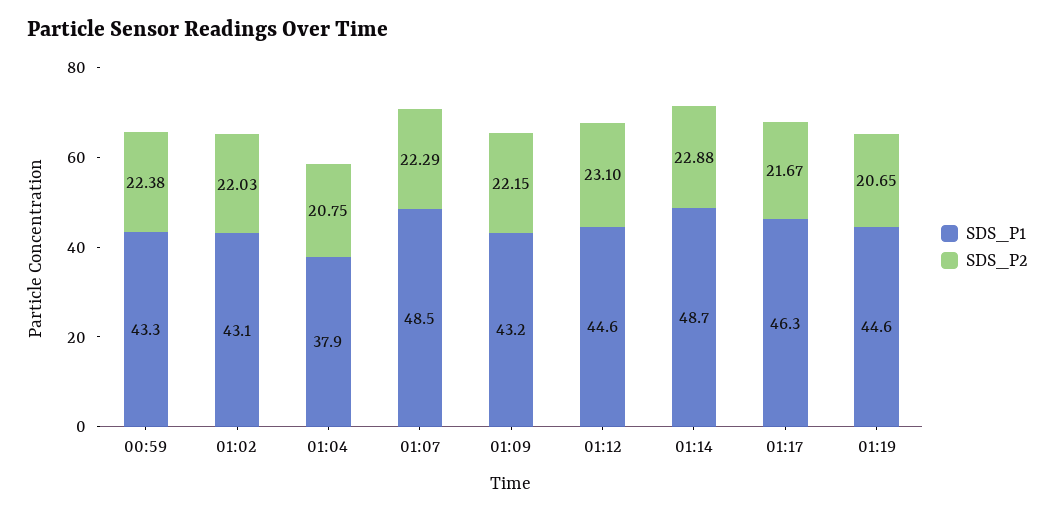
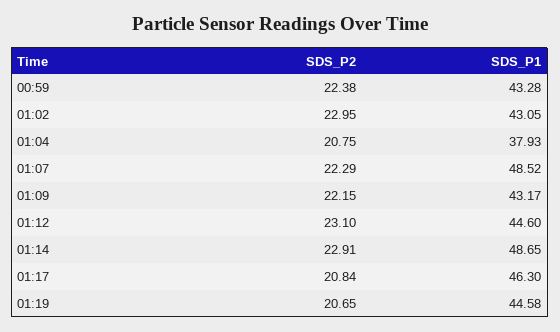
SDS_P2, 01:02: 22.03 -> 22.95
SDS_P2, 01:14: 22.88 -> 22.91
SDS_P2, 01:17: 21.67 -> 20.84

